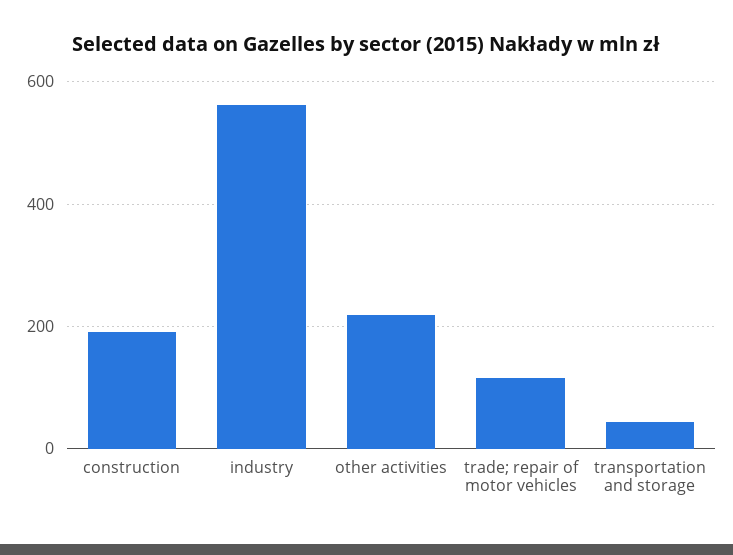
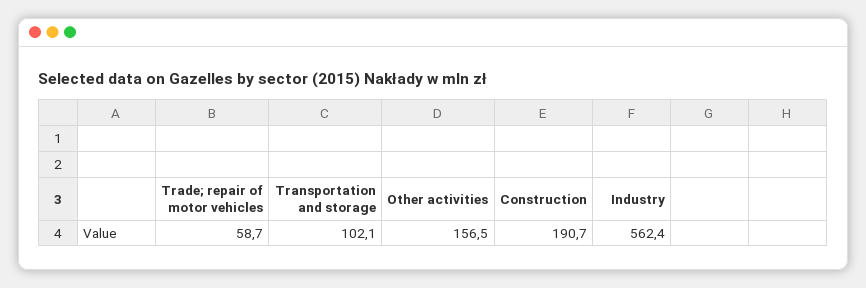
other activities: 220 -> 156.5
trade; repair of motor vehicles: 120 -> 58.7
transportation and storage: 40 -> 102.1

